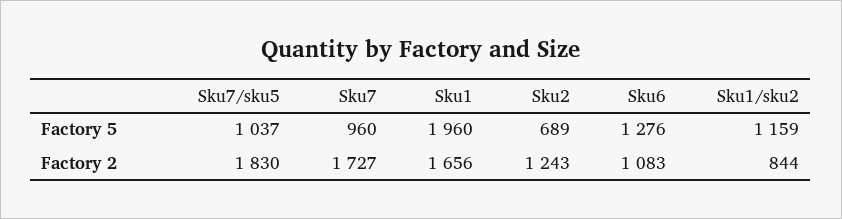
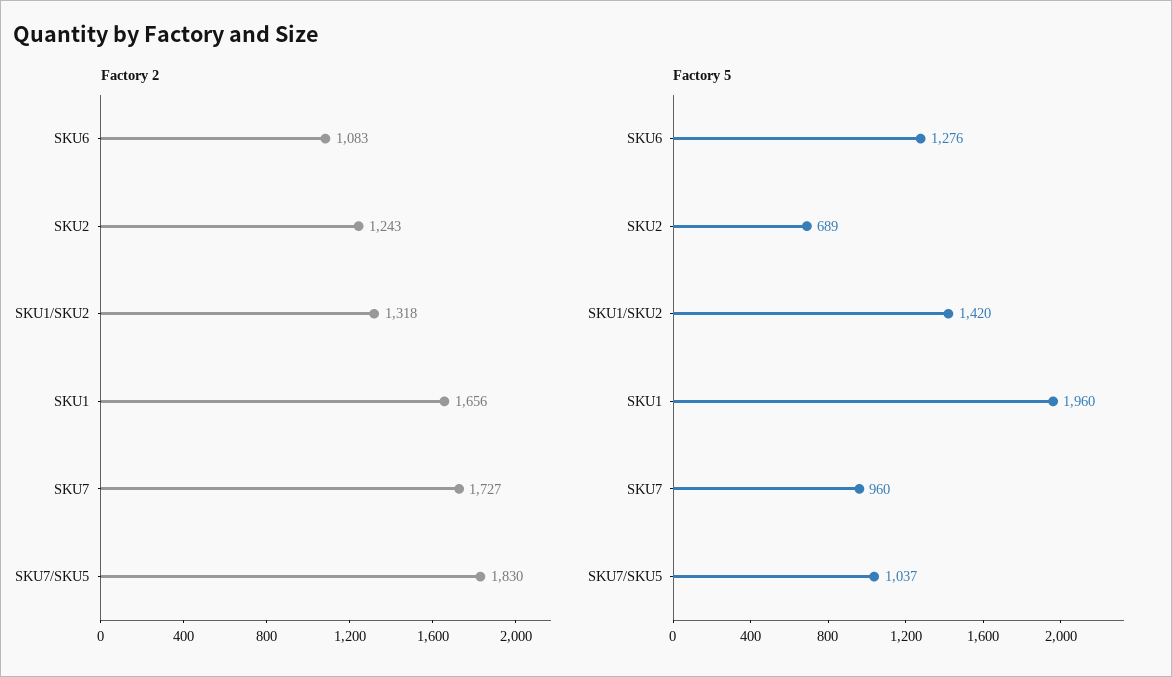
Factory 5, Sku1/sku2: 1159 -> 1420
Factory 2, Sku1/sku2: 844 -> 1318

